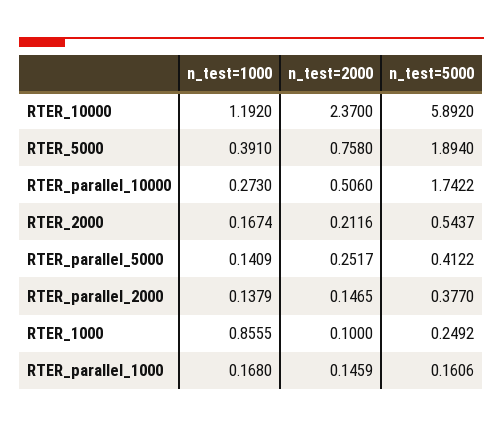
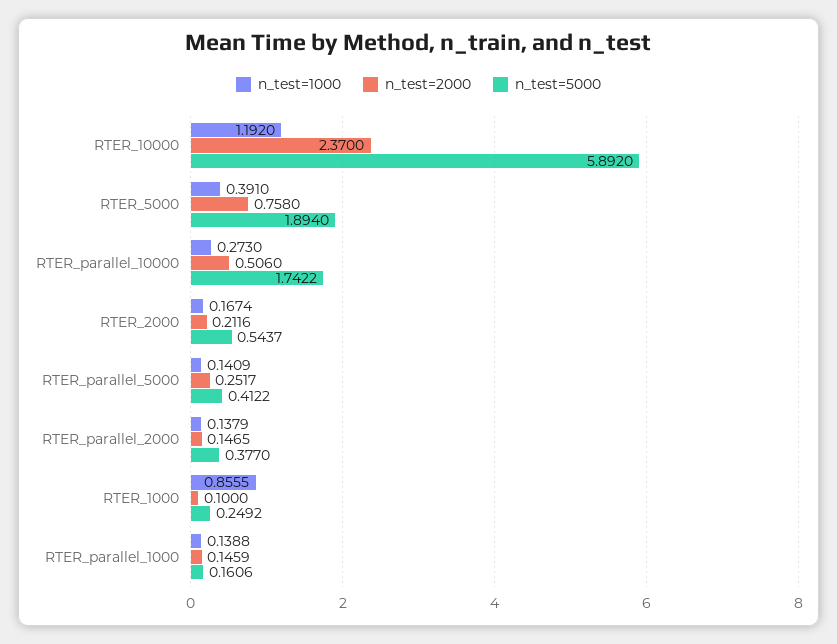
n_test=1000, RTER_parallel_1000: 0.168 -> 0.1388

